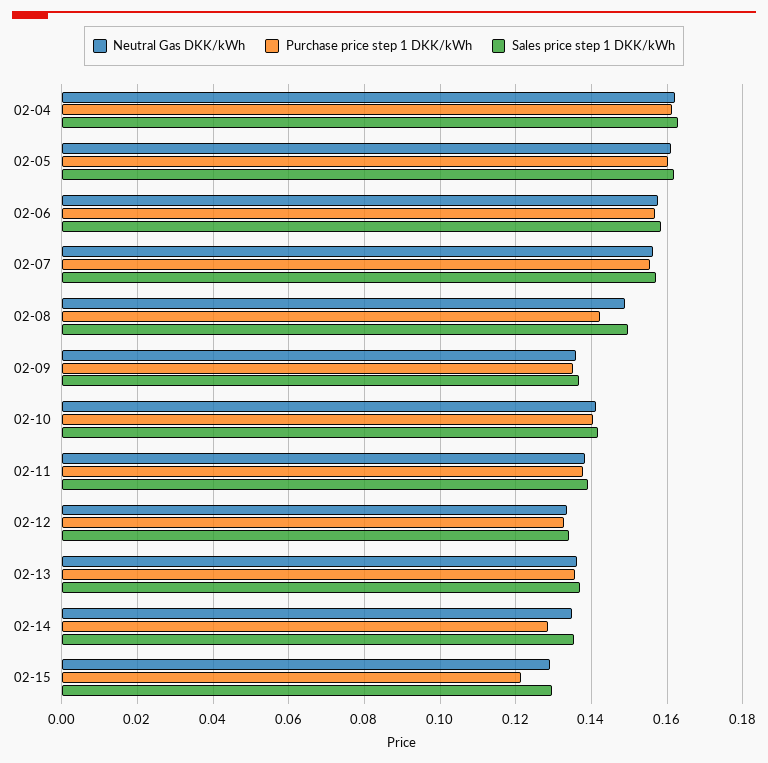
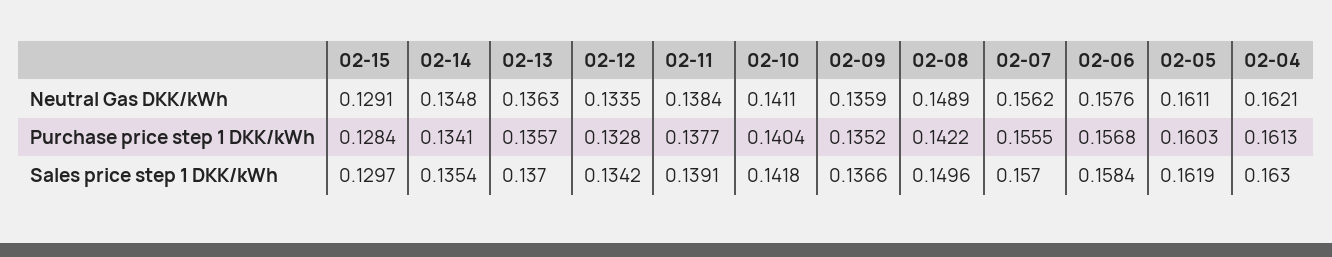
Purchase price step 1 DKK/kWh, 02-14: 0.128 -> 0.1341
Purchase price step 1 DKK/kWh, 02-15: 0.122 -> 0.1284

